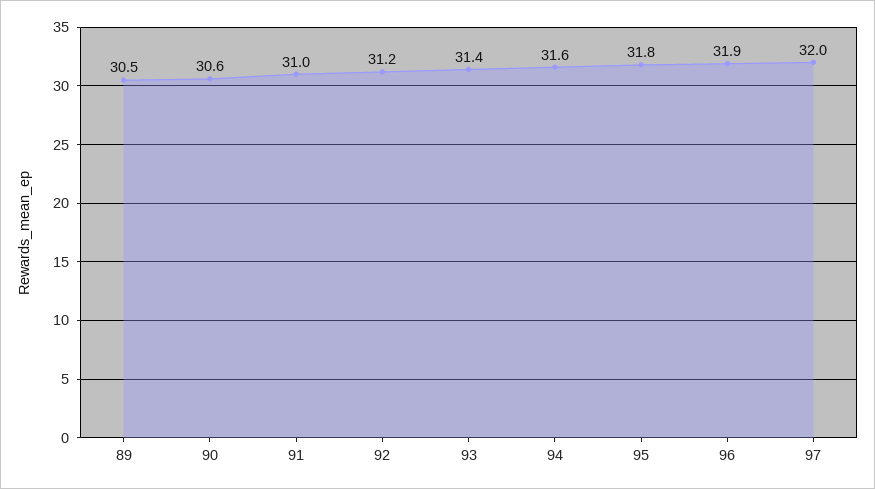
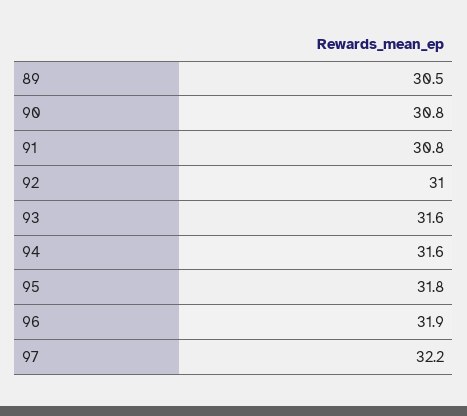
90: 30.6 -> 30.8
91: 31 -> 30.8
92: 31.2 -> 31
93: 31.4 -> 31.6
97: 32 -> 32.2

